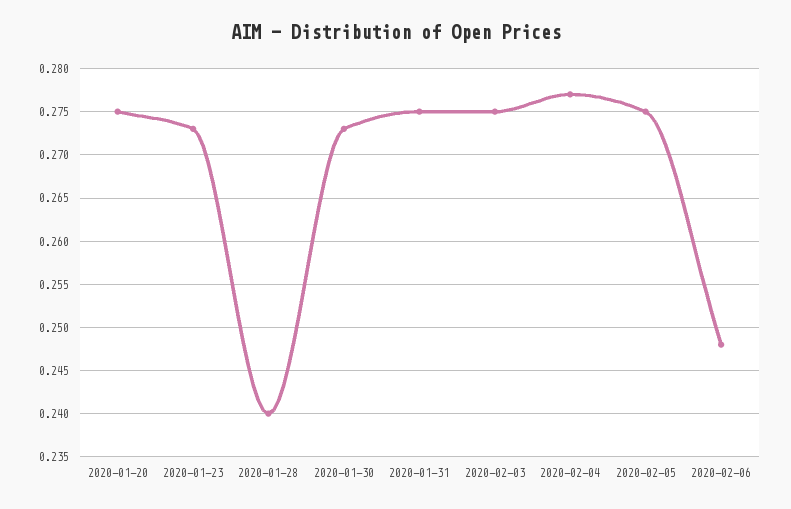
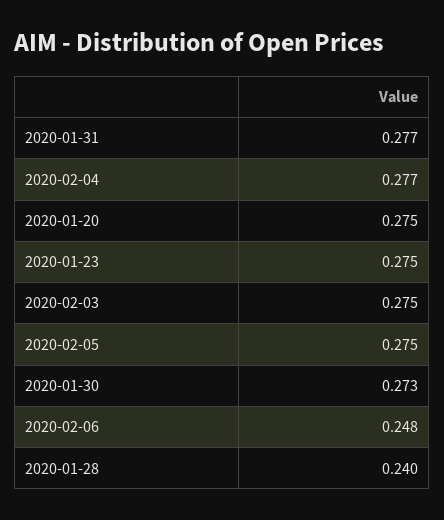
2020-01-23: 0.273 -> 0.275
2020-01-31: 0.275 -> 0.277

